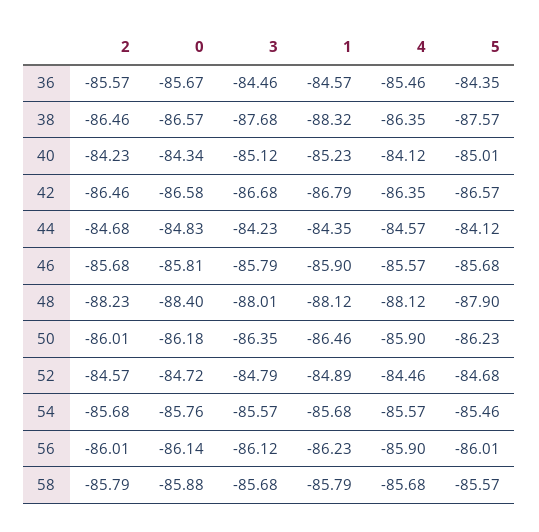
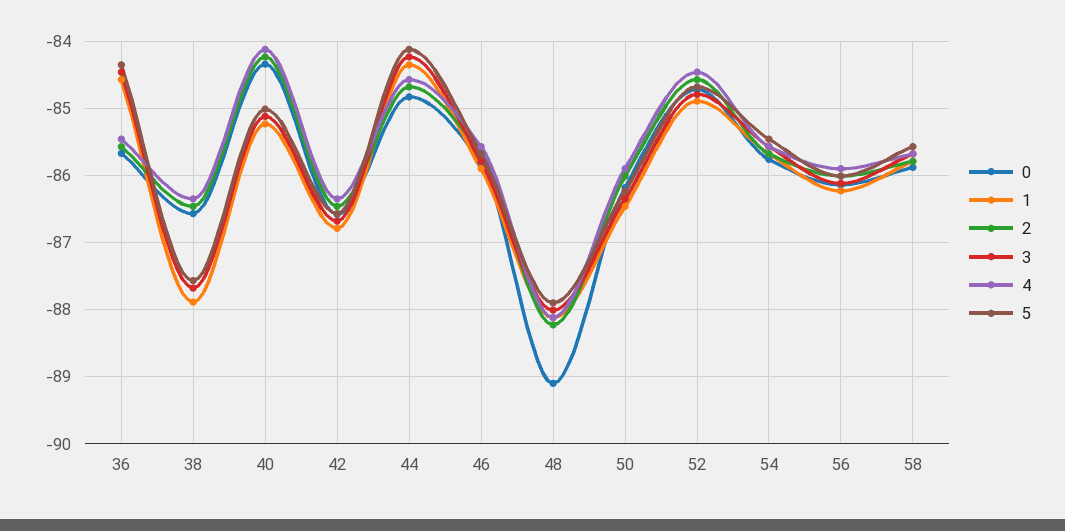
1, 38: -88.32 -> -87.9
0, 48: -88.4 -> -89.1

